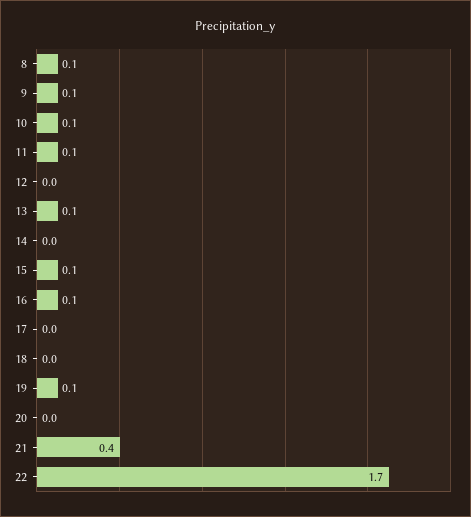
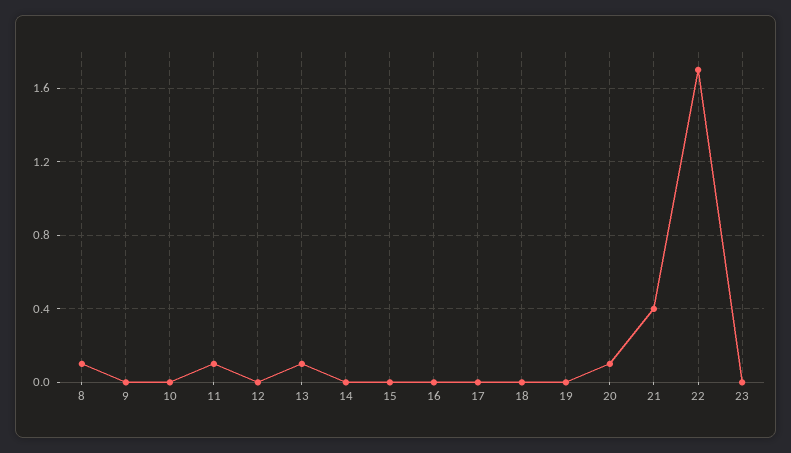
9: 0.1 -> 0
10: 0.1 -> 0
15: 0.1 -> 0
16: 0.1 -> 0
19: 0.1 -> 0
20: 0 -> 0.1
23: none -> 0

